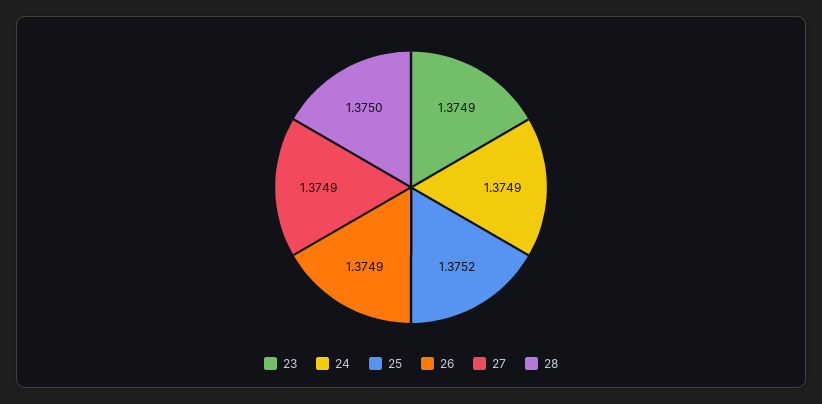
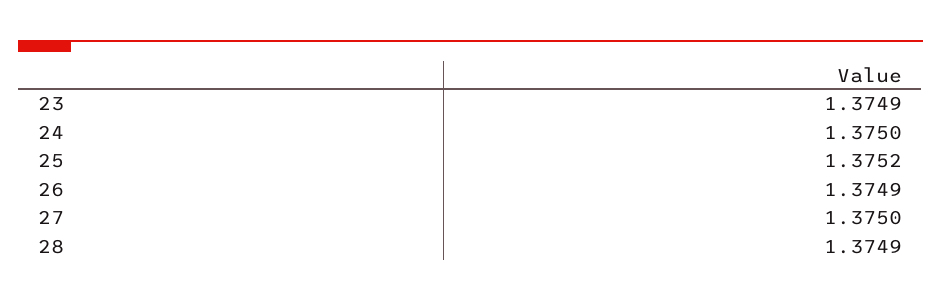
24: 1.3749 -> 1.375
27: 1.3749 -> 1.375
28: 1.375 -> 1.3749

